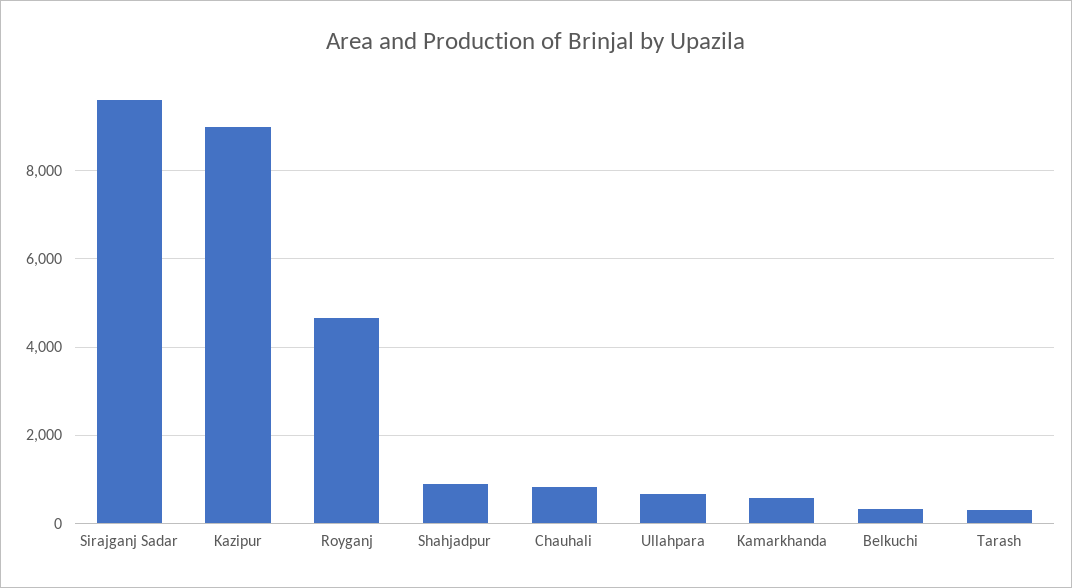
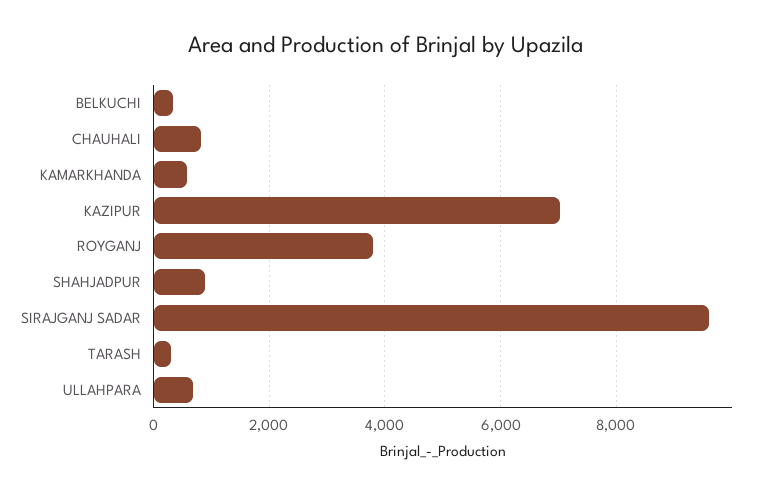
Kazipur: 9000 -> 7000
Royganj: 4600 -> 3800

